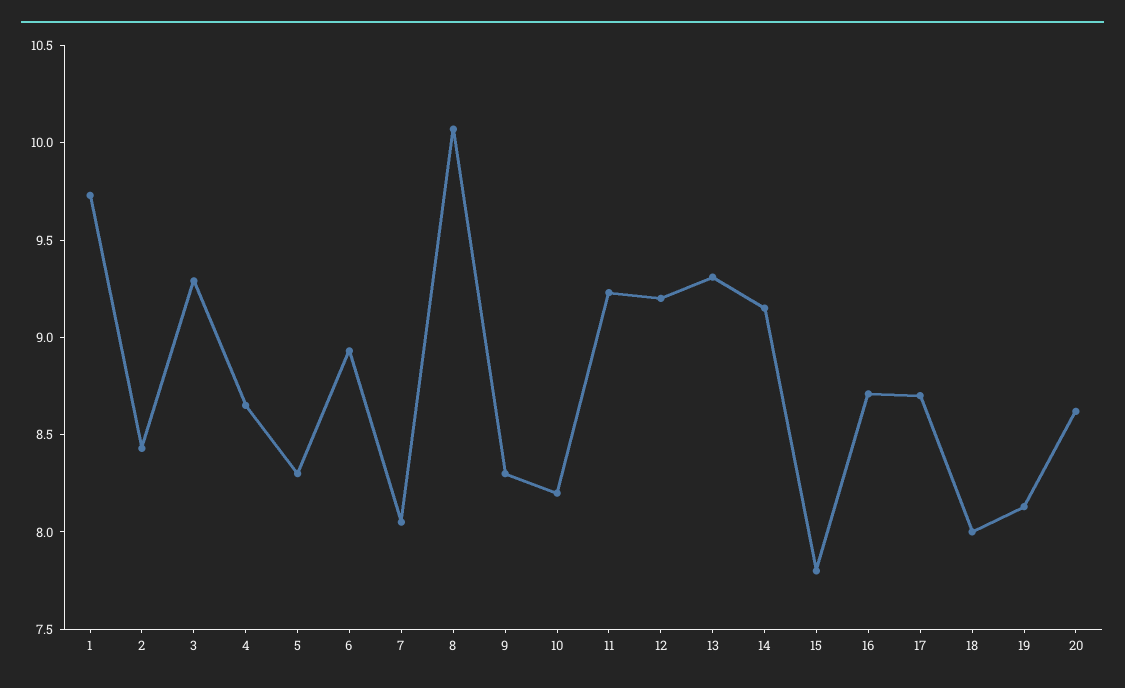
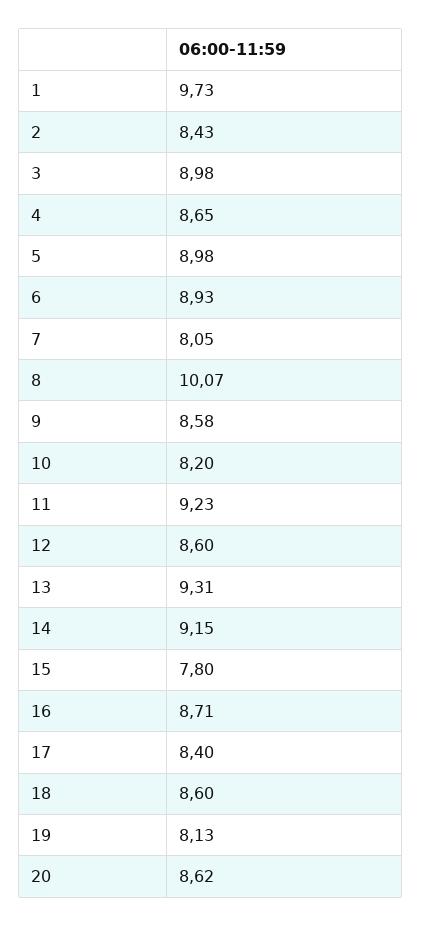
3: 9.3 -> 8.98
5: 8.3 -> 8.98
9: 8.3 -> 8.58
12: 9.2 -> 8.6
17: 8.7 -> 8.4
18: 8 -> 8.6

